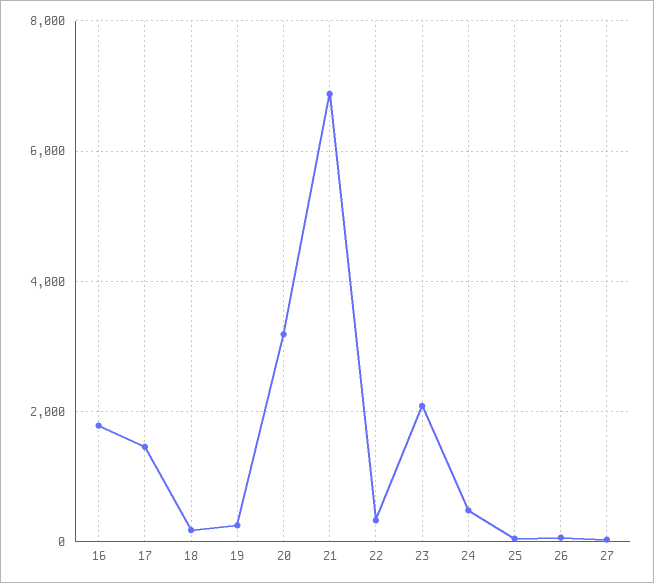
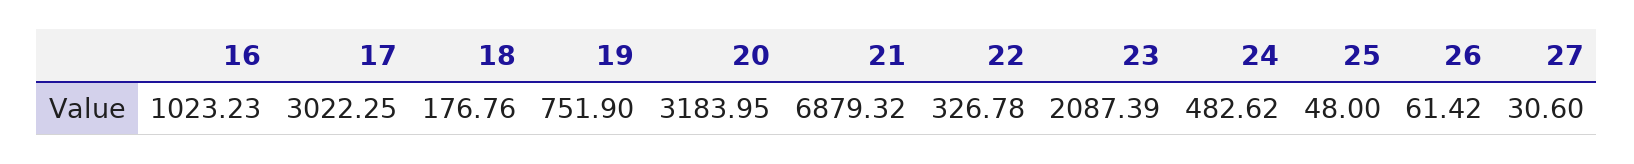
16: 1800 -> 1023.23
17: 1400 -> 3022.25
19: 200 -> 751.9

